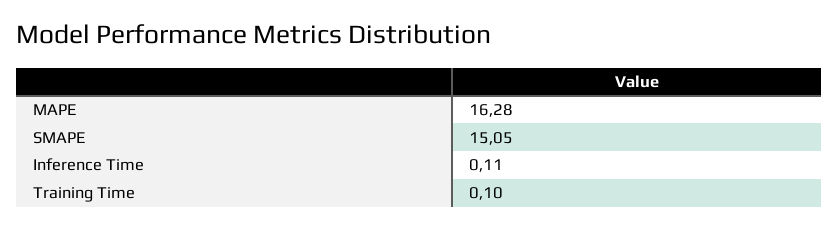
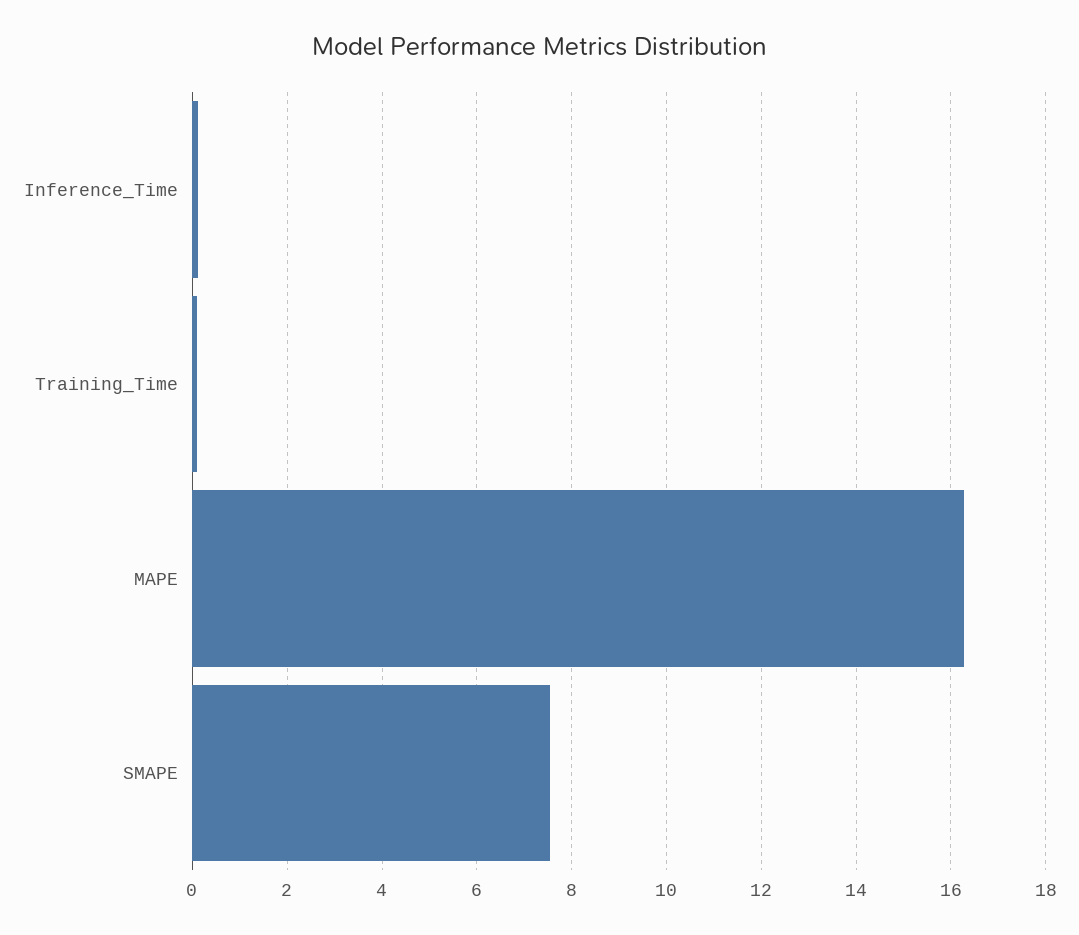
SMAPE: 15.05 -> 7.6

